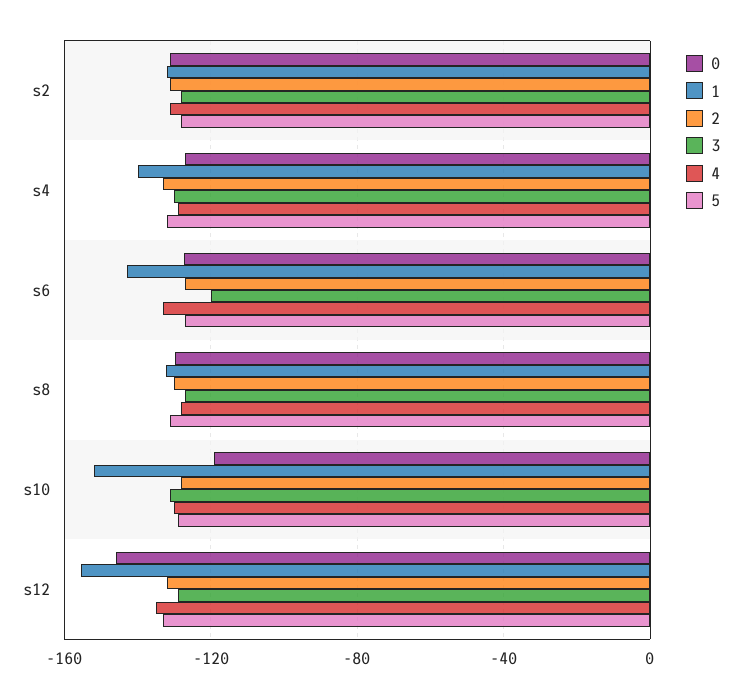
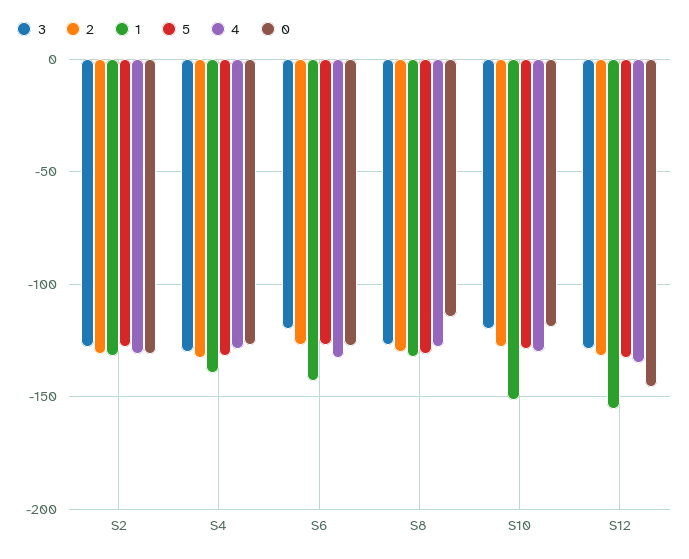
0, s8: -130 -> -115
3, s10: -130 -> -120

